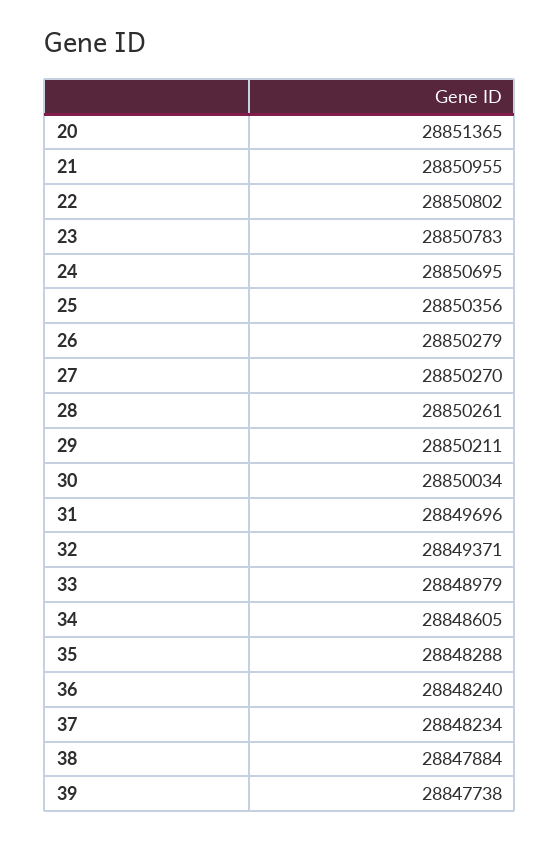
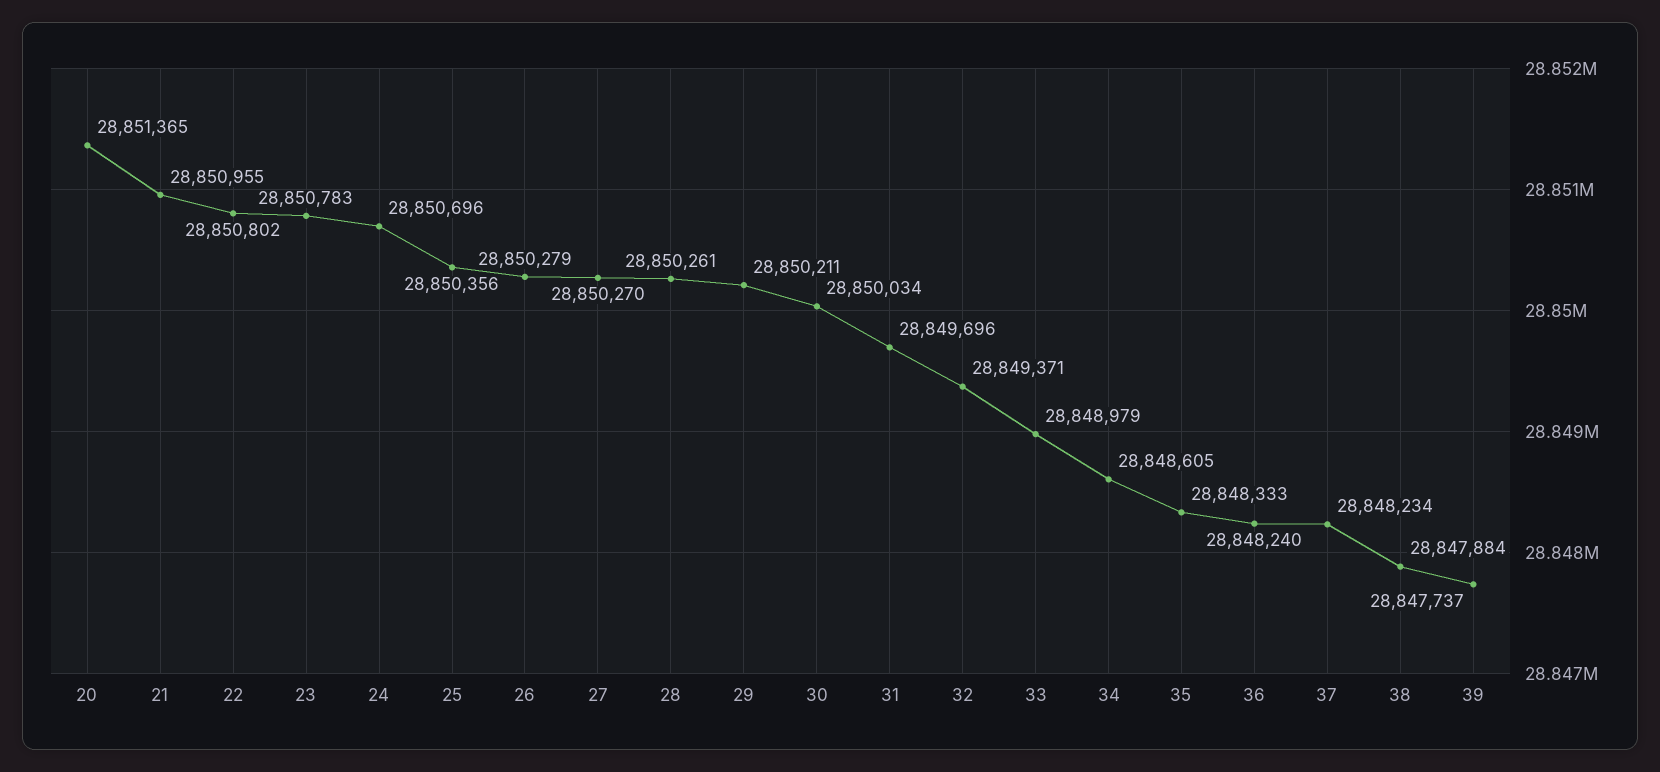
24: 28850695 -> 28850696
35: 28848288 -> 28848333
39: 28847738 -> 28847737

